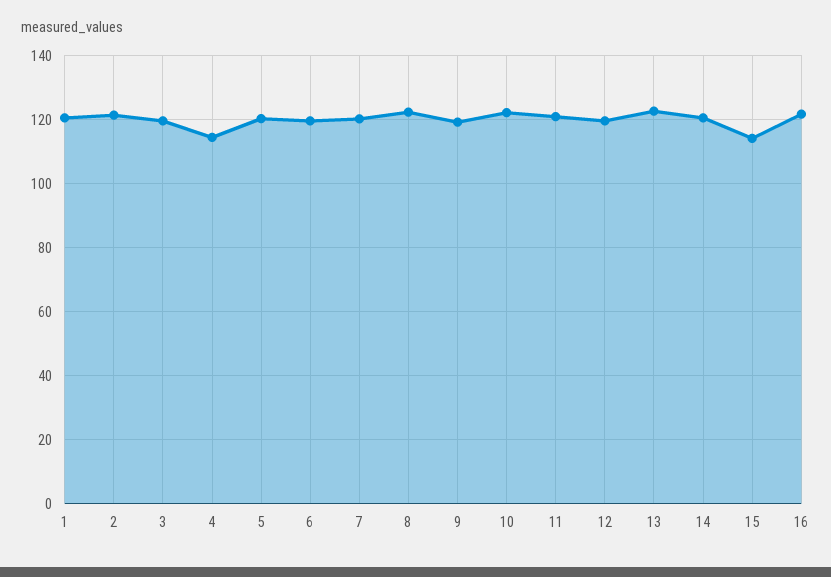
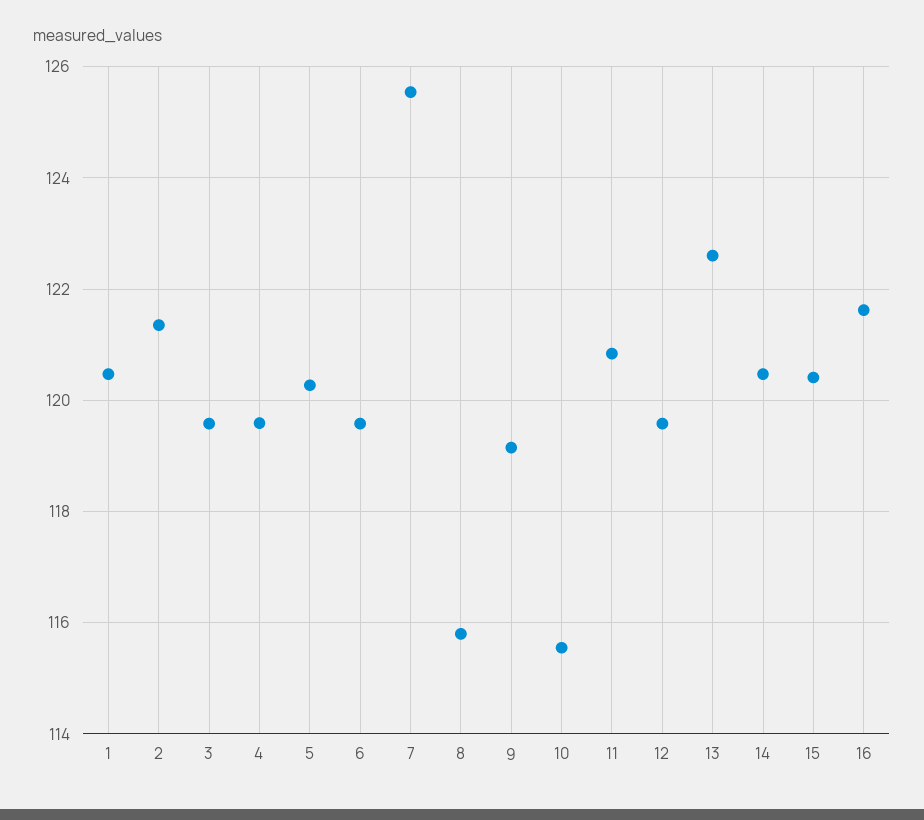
4: 114 -> 119.6
7: 120 -> 125.6
8: 122 -> 115.8
10: 122 -> 115.6
15: 114 -> 120.4

